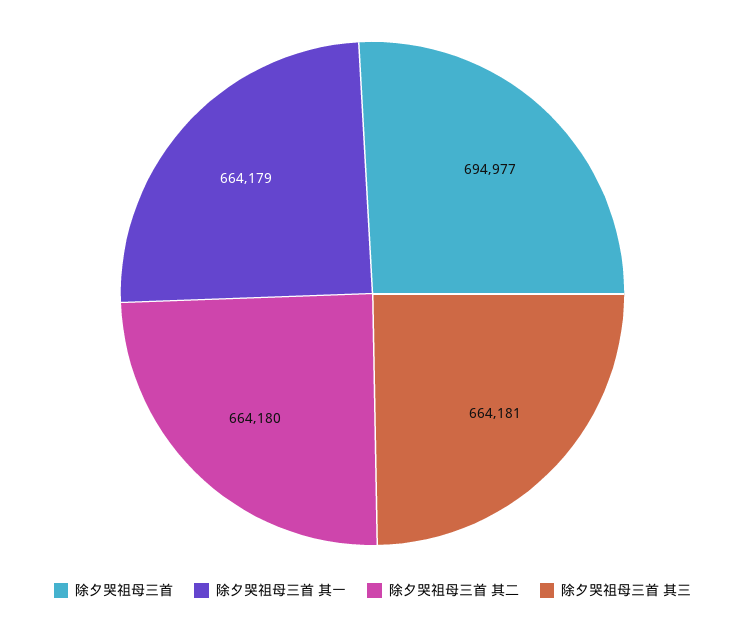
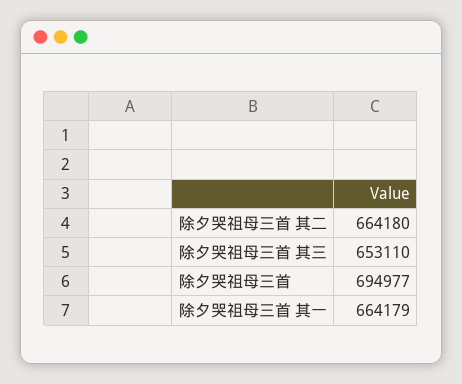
除夕哭祖母三首 其三: 664181 -> 653110

